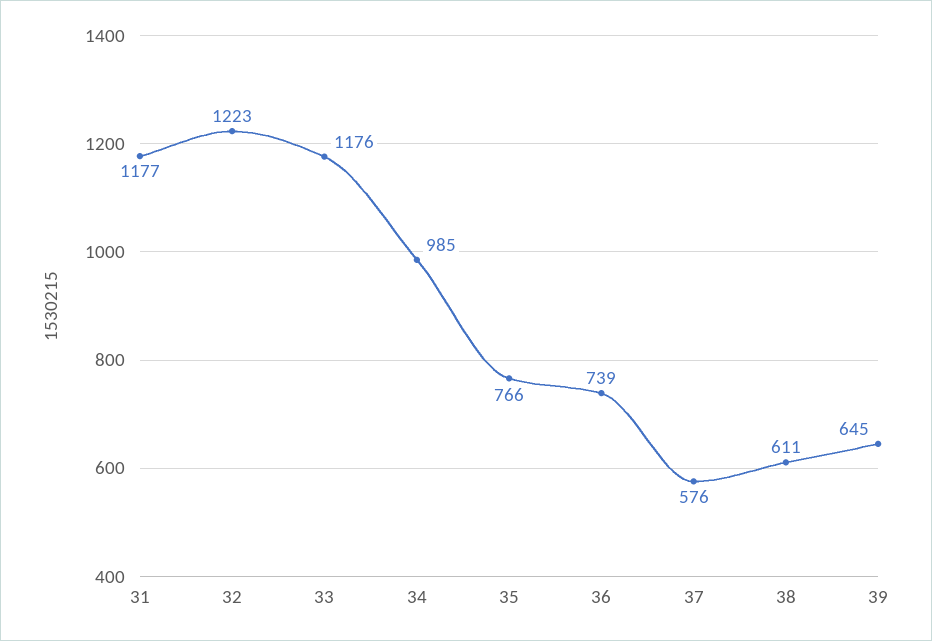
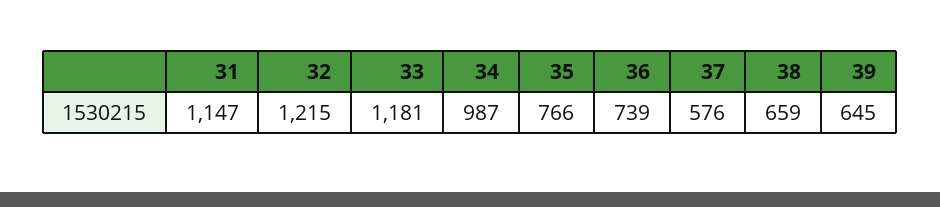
31: 1177 -> 1147
32: 1223 -> 1215
33: 1176 -> 1181
34: 985 -> 987
38: 611 -> 659

